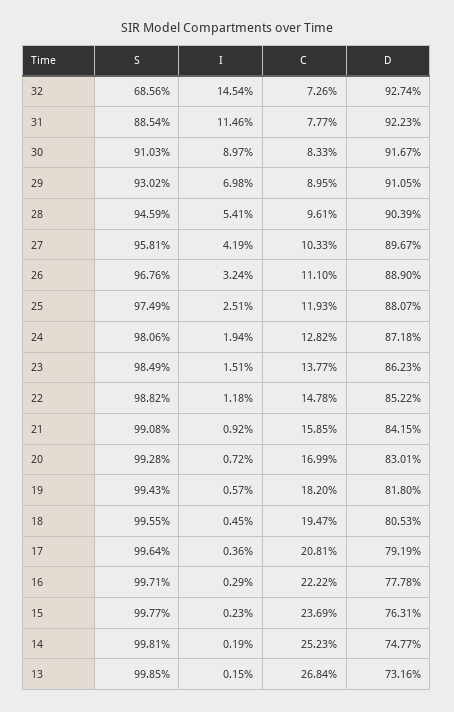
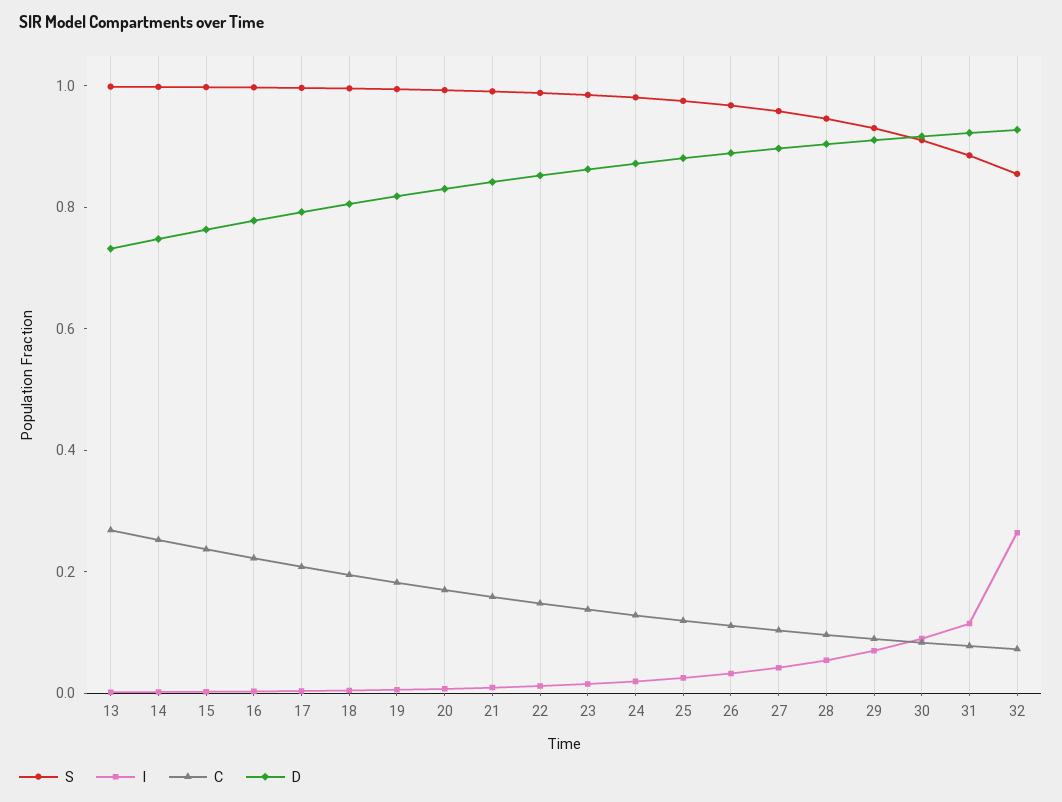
S, 32: 0.6856 -> 0.85
I, 32: 0.1454 -> 0.25

